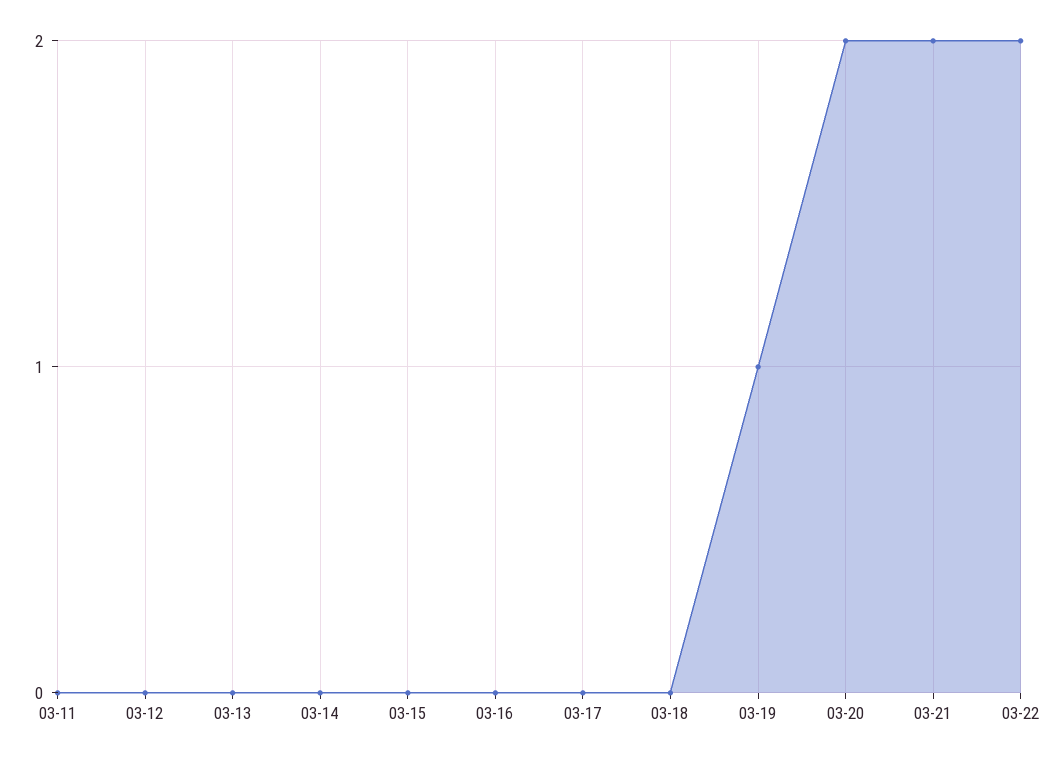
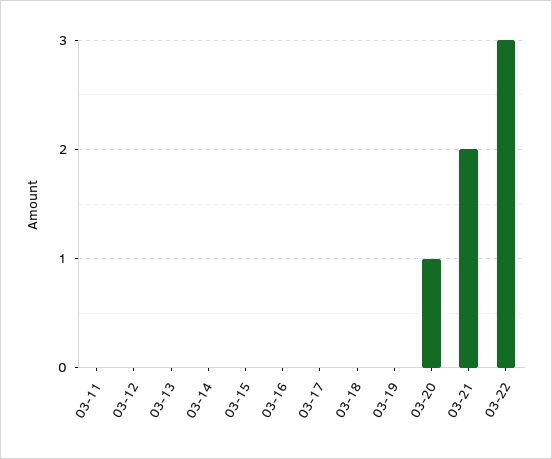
03-19: 1 -> 0
03-20: 2 -> 1
03-22: 2 -> 3

